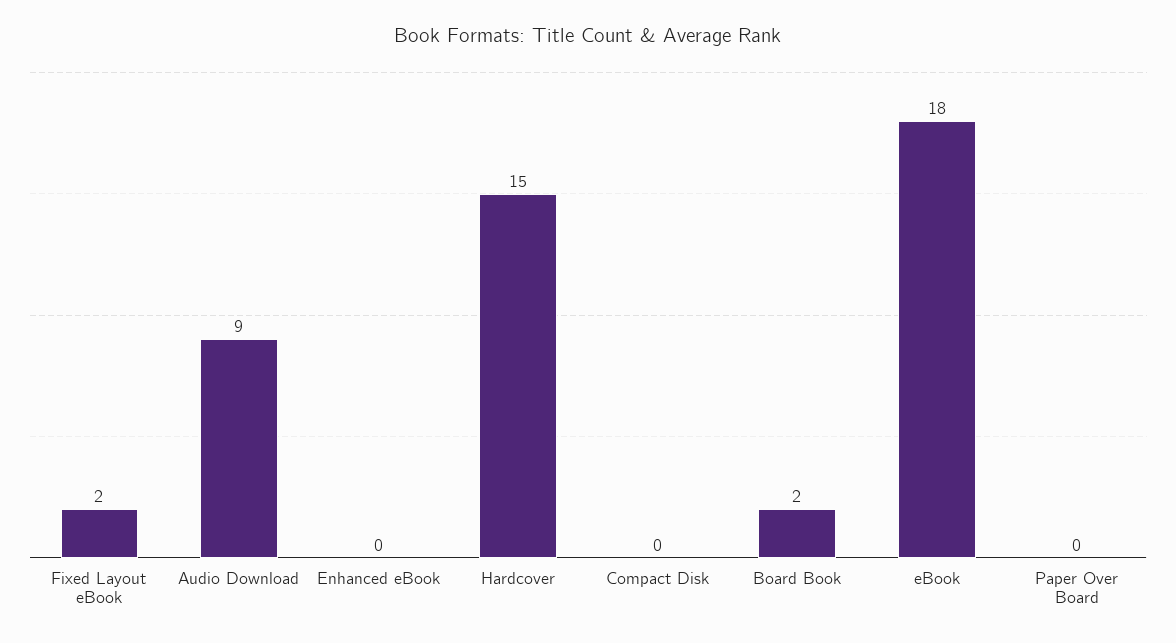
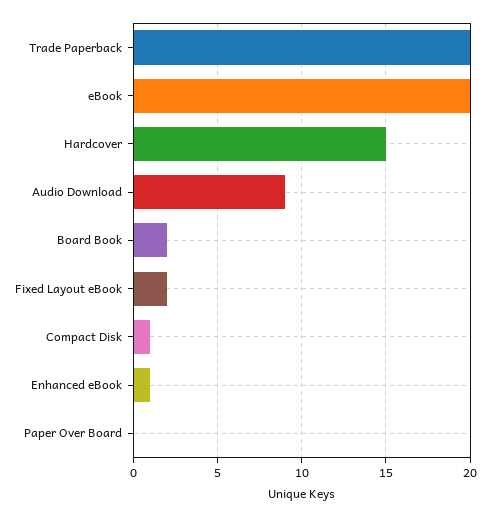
Enhanced eBook: 0 -> 1
Compact Disk: 0 -> 1
eBook: 18 -> 20
Trade Paperback: none -> 20

